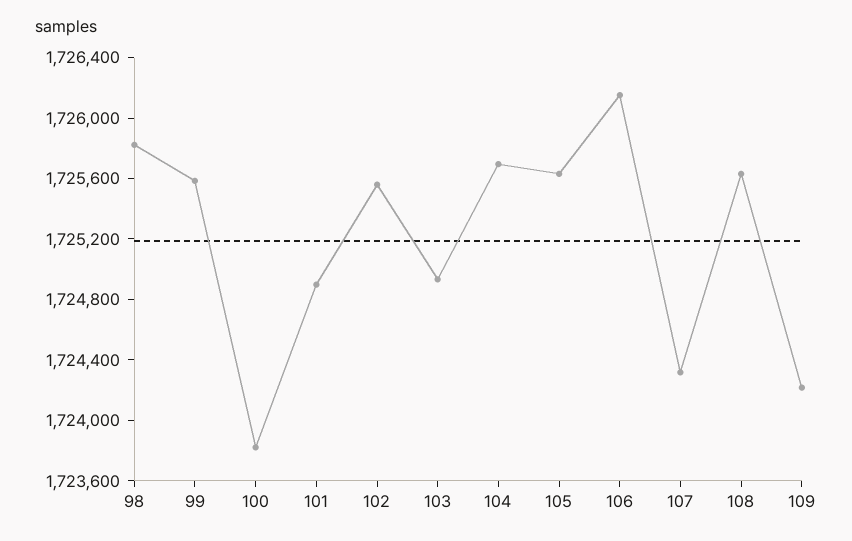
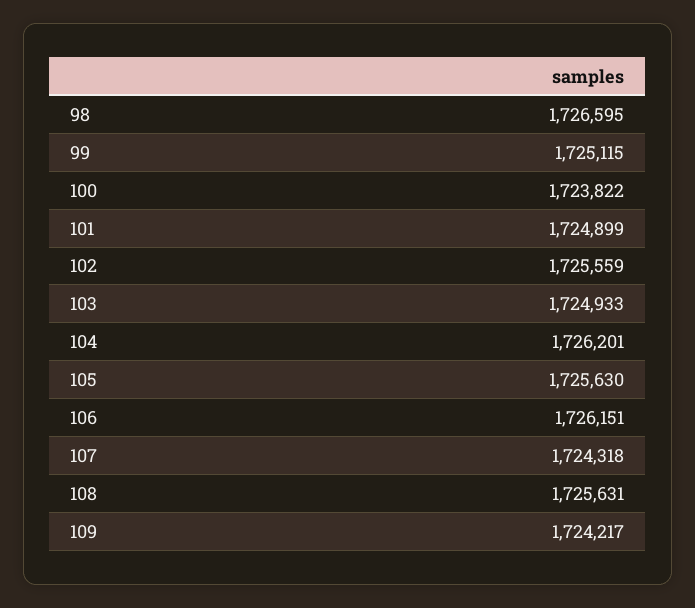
98: 1725800 -> 1726595
99: 1725600 -> 1725115
104: 1725700 -> 1726201

